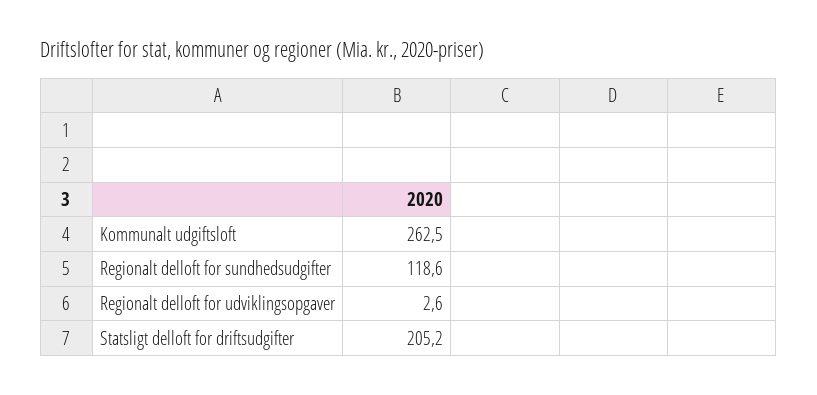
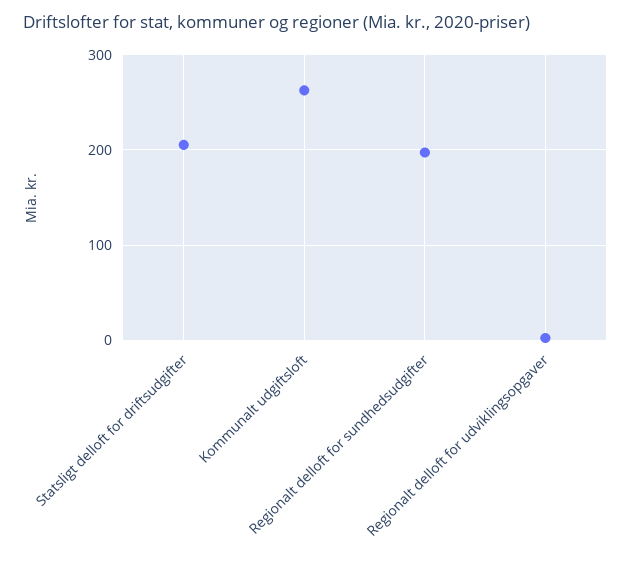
Regionalt delloft for sundhedsudgifter: 118.6 -> 200

